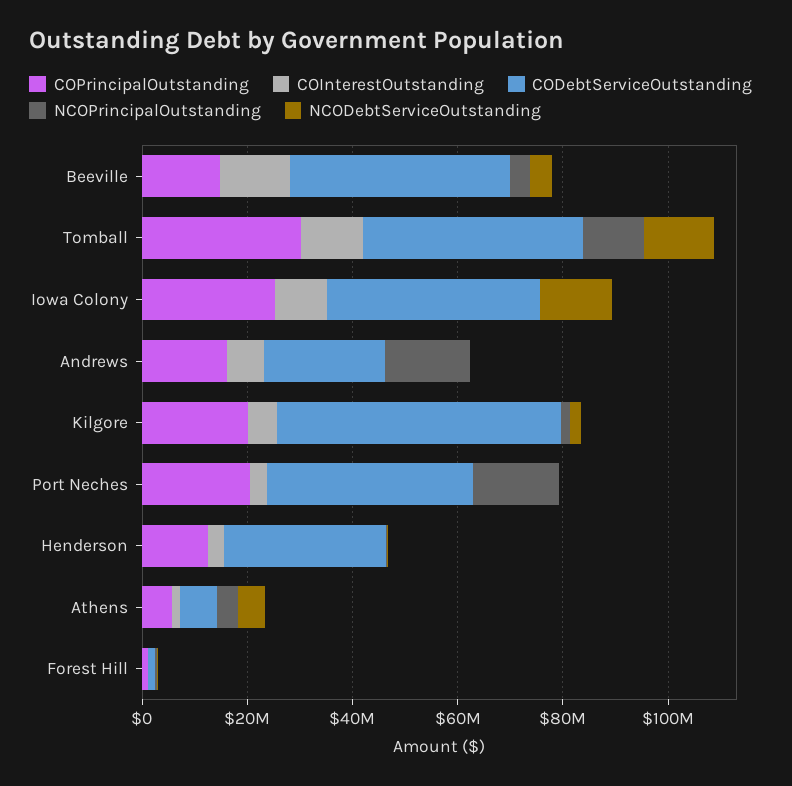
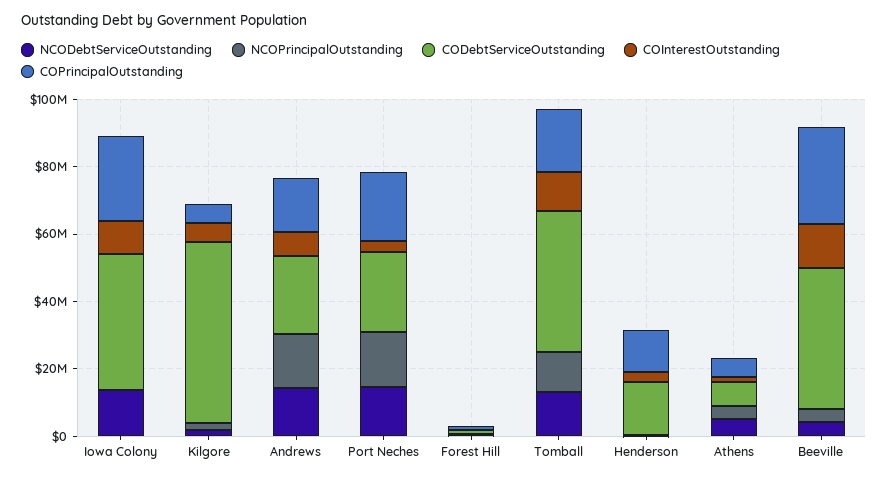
COPrincipalOutstanding, Beeville: 15000000 -> 30000000
COPrincipalOutstanding, Tomball: 30000000 -> 20000000
NCODebtServiceOutstanding, Andrews: 0 -> 15000000
COPrincipalOutstanding, Kilgore: 20000000 -> 5000000
CODebtServiceOutstanding, Port Neches: 40000000 -> 25000000
NCODebtServiceOutstanding, Port Neches: 0 -> 15000000
CODebtServiceOutstanding, Henderson: 30000000 -> 15000000

